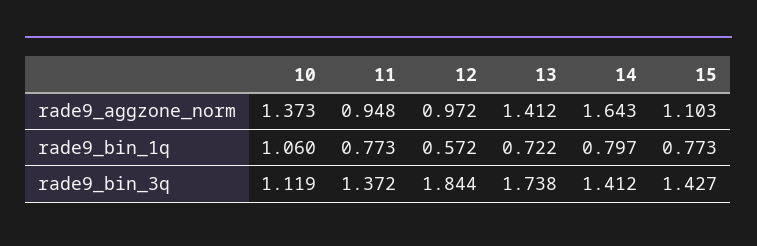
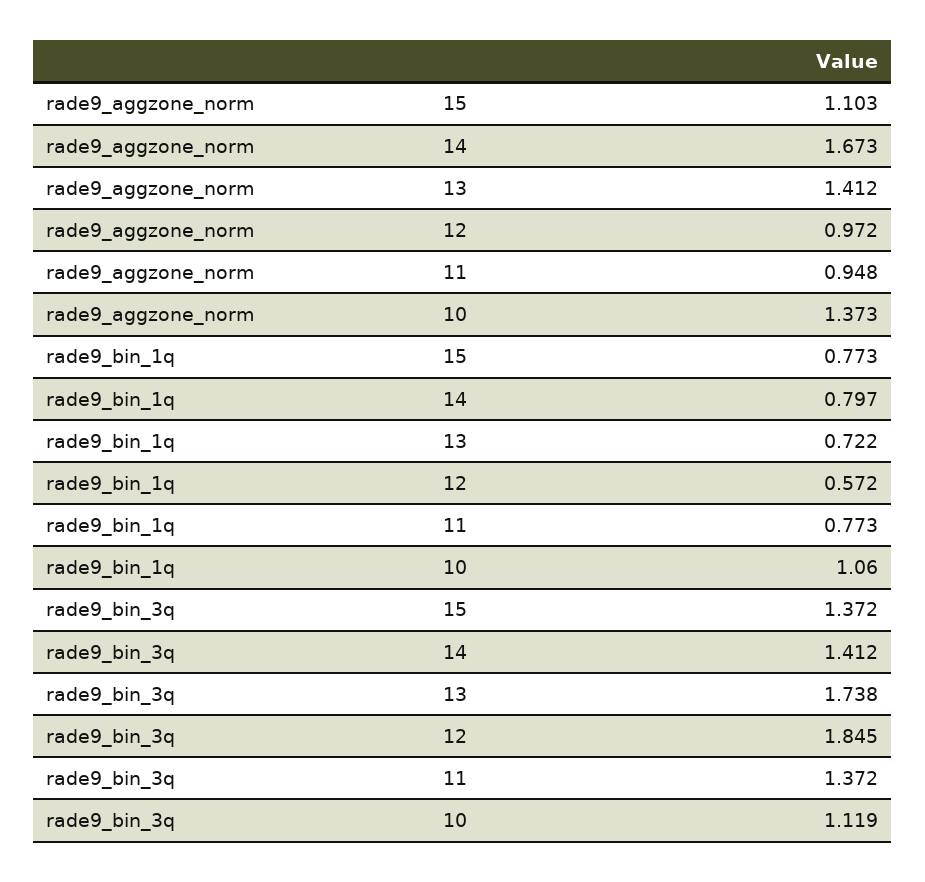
14, rade9_aggzone_norm: 1.643 -> 1.673
12, rade9_bin_3q: 1.844 -> 1.845
15, rade9_bin_3q: 1.427 -> 1.372

